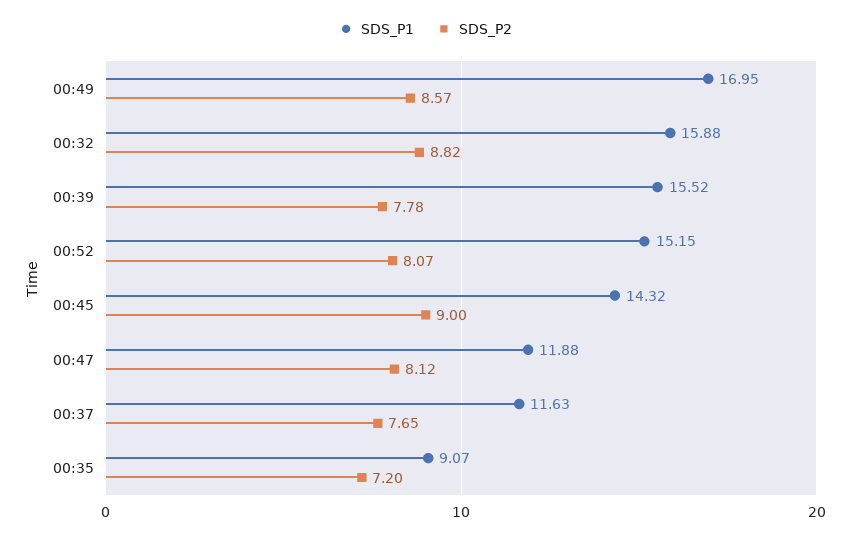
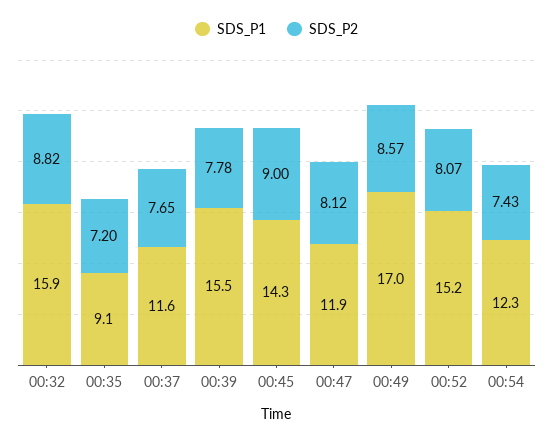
SDS_P1, 00:54: none -> 12.3
SDS_P2, 00:54: none -> 7.43

